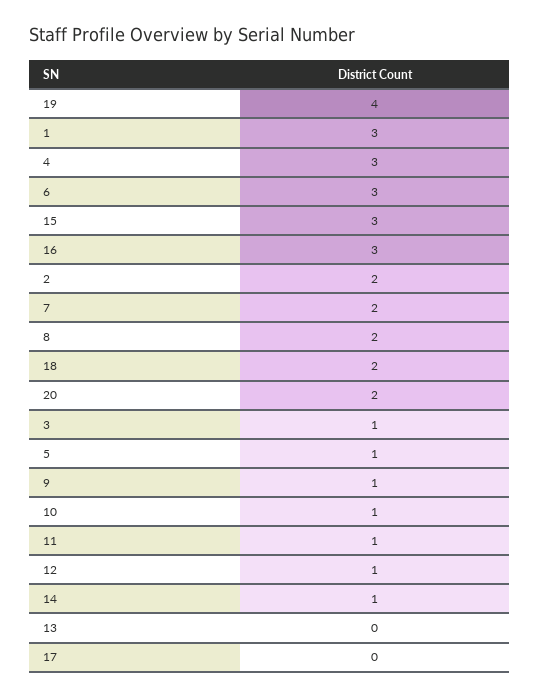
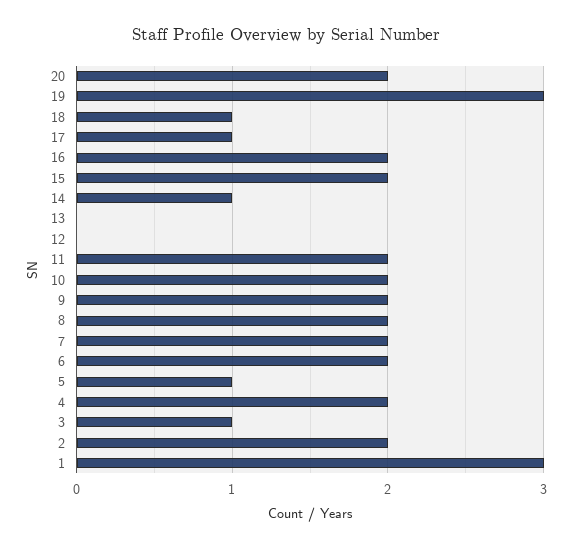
19: 4 -> 3
4: 3 -> 2
6: 3 -> 2
15: 3 -> 2
16: 3 -> 2
18: 2 -> 1
9: 1 -> 2
10: 1 -> 2
11: 1 -> 2
12: 1 -> 0
17: 0 -> 1

